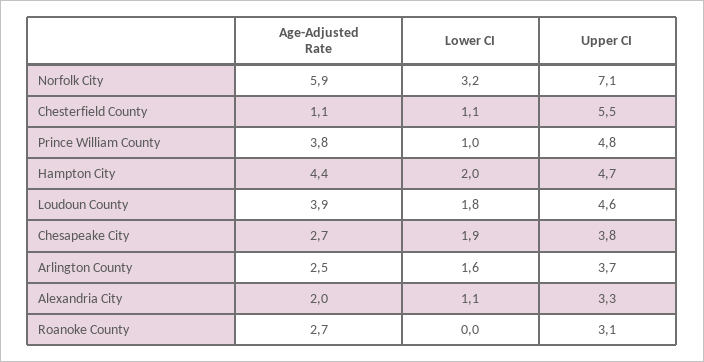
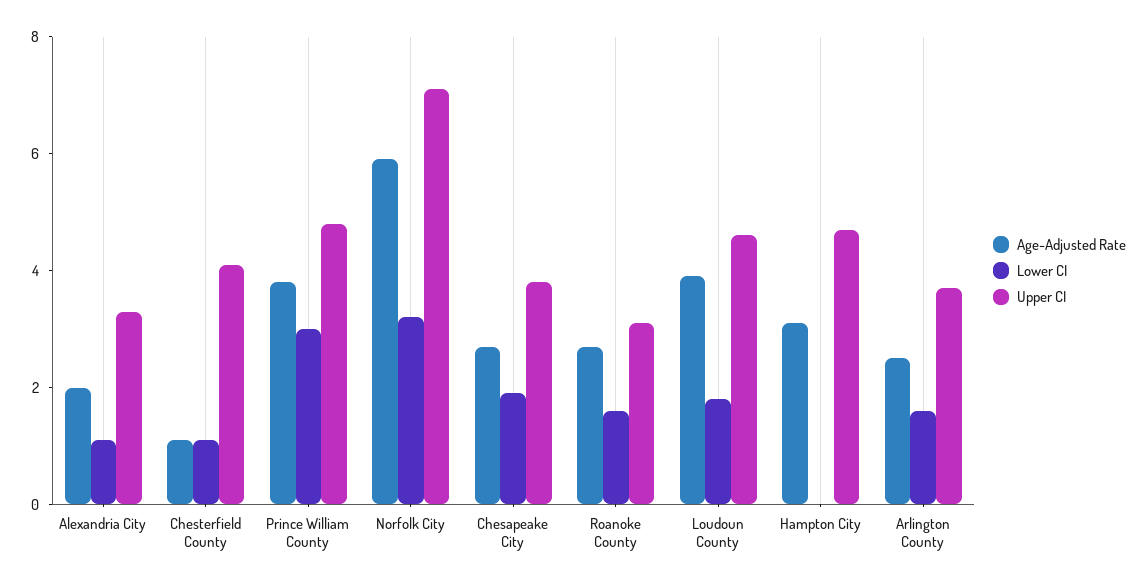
Upper CI, Chesterfield County: 5.5 -> 4
Lower CI, Prince William County: 1 -> 3
Age-Adjusted Rate, Hampton City: 4.4 -> 3
Lower CI, Hampton City: 2 -> 0
Lower CI, Roanoke County: 0 -> 1.5

